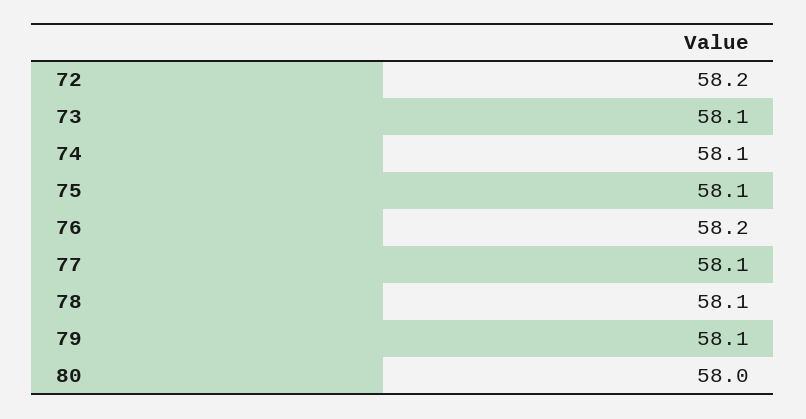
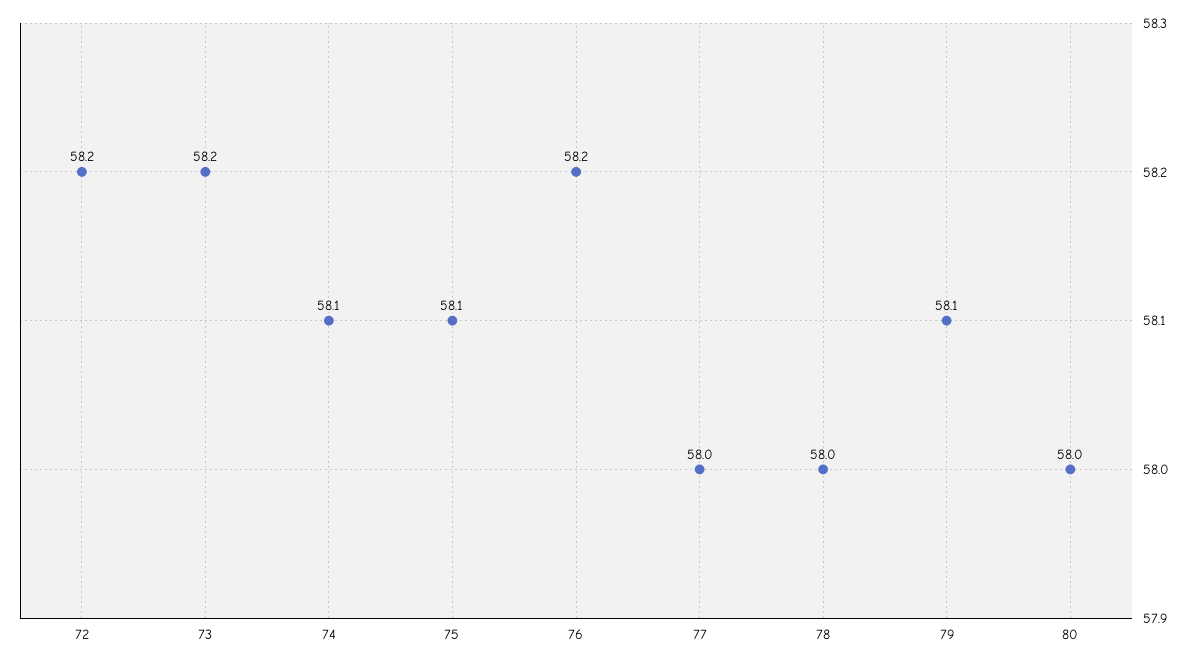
73: 58.1 -> 58.2
77: 58.1 -> 58
78: 58.1 -> 58

